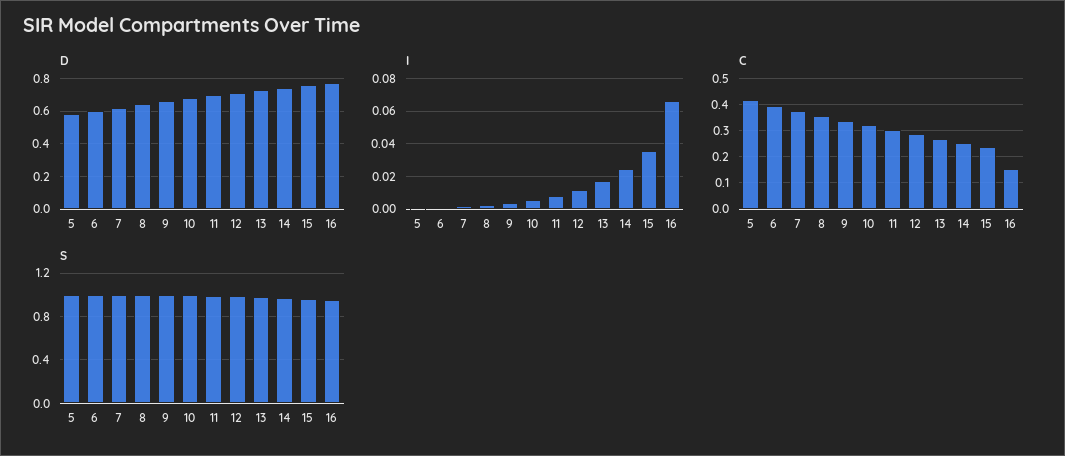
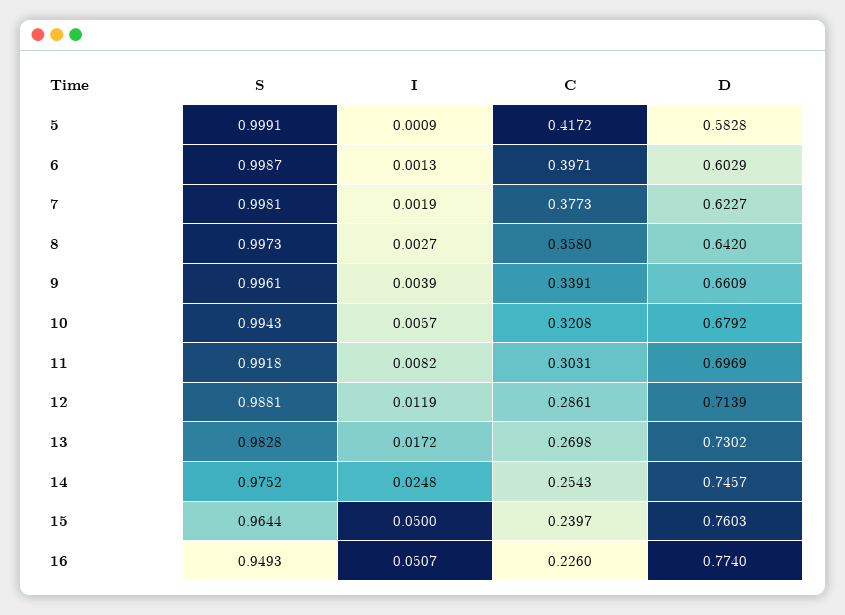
I, 15: 0.035 -> 0.05
I, 16: 0.065 -> 0.0507
C, 16: 0.15 -> 0.226

